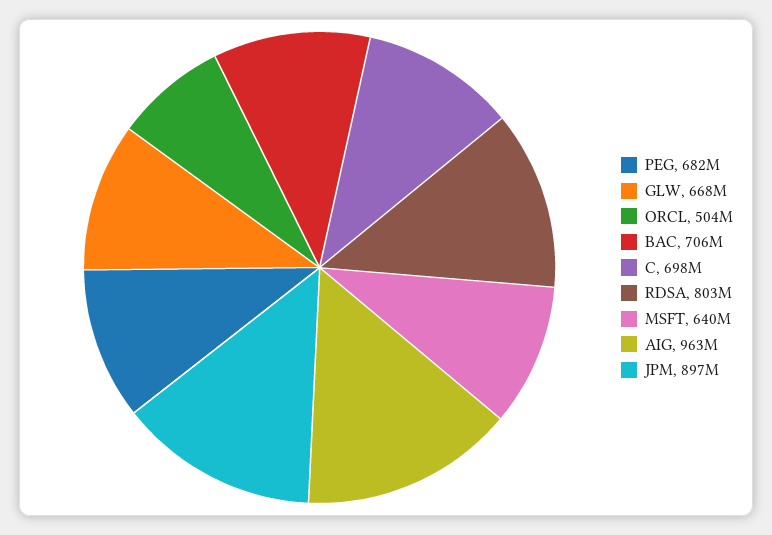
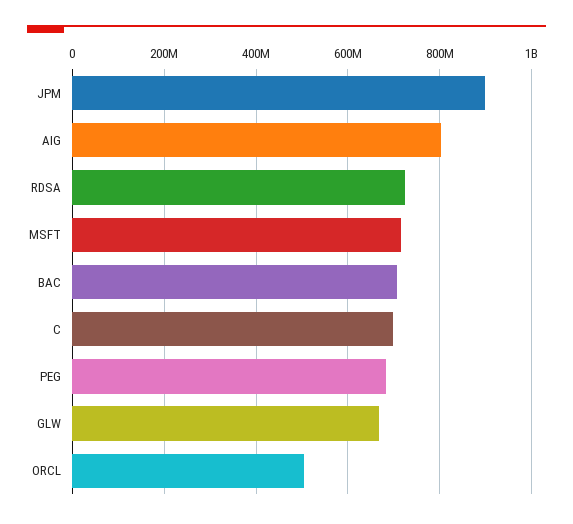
RDSA: 803000000 -> 720000000
MSFT: 640000000 -> 720000000
AIG: 963000000 -> 800000000

